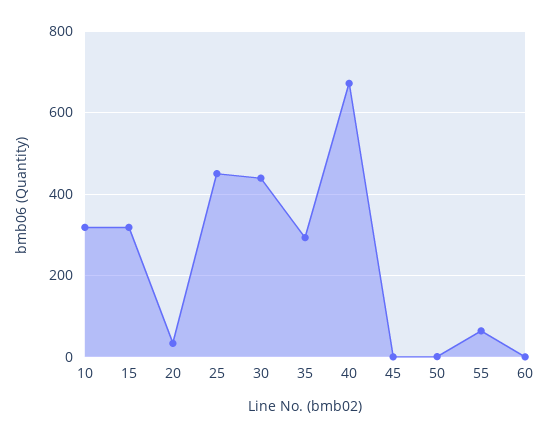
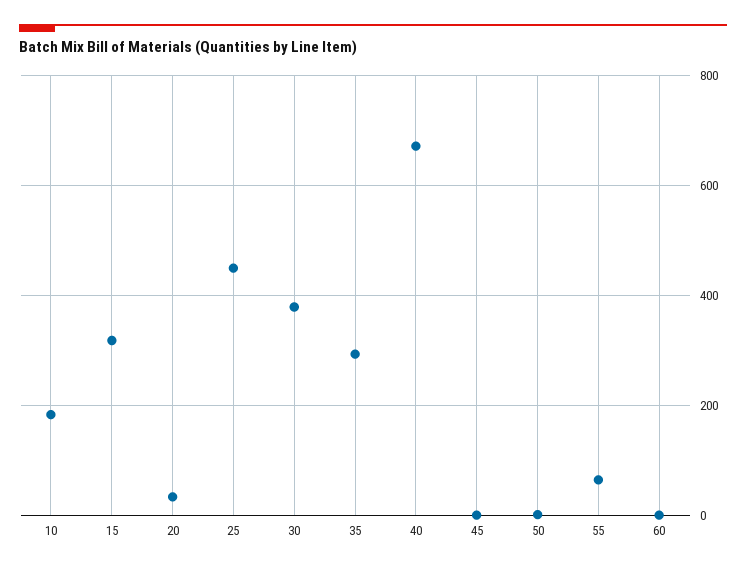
10: 320 -> 180
30: 440 -> 380

